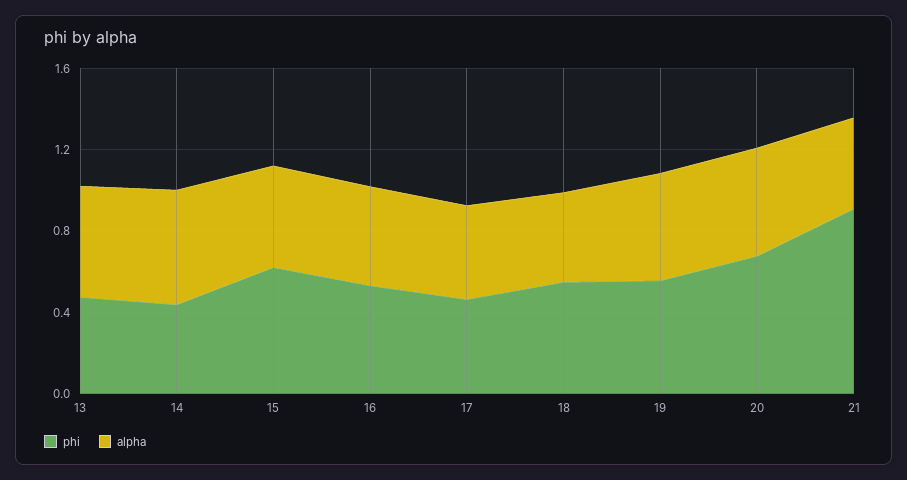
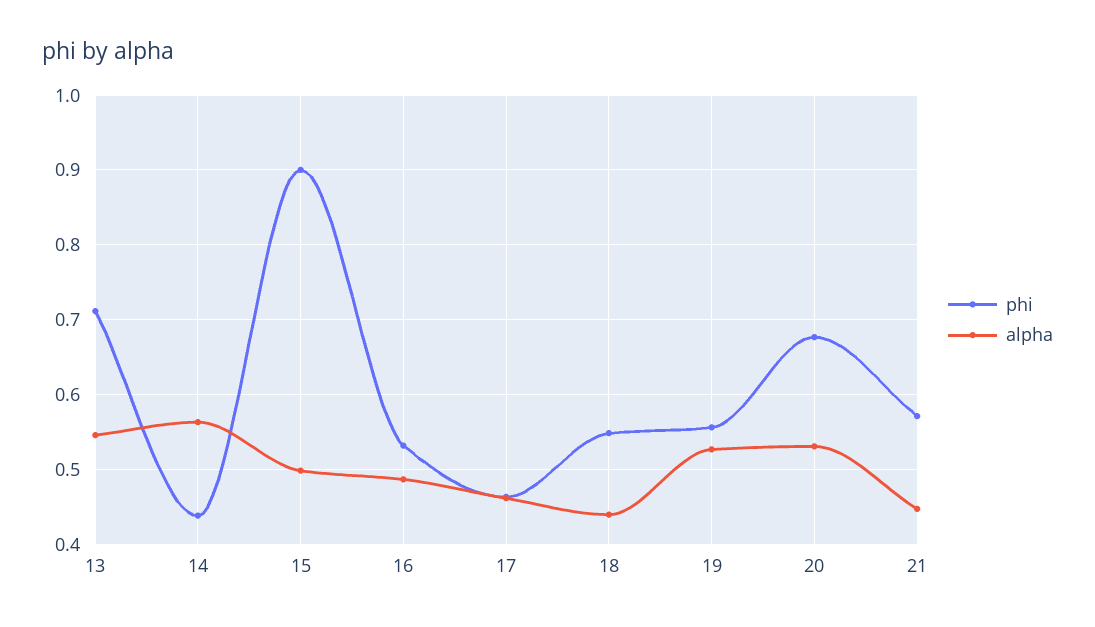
phi, 13: 0.5 -> 0.71
phi, 15: 0.6 -> 0.9
phi, 21: 0.9 -> 0.57

